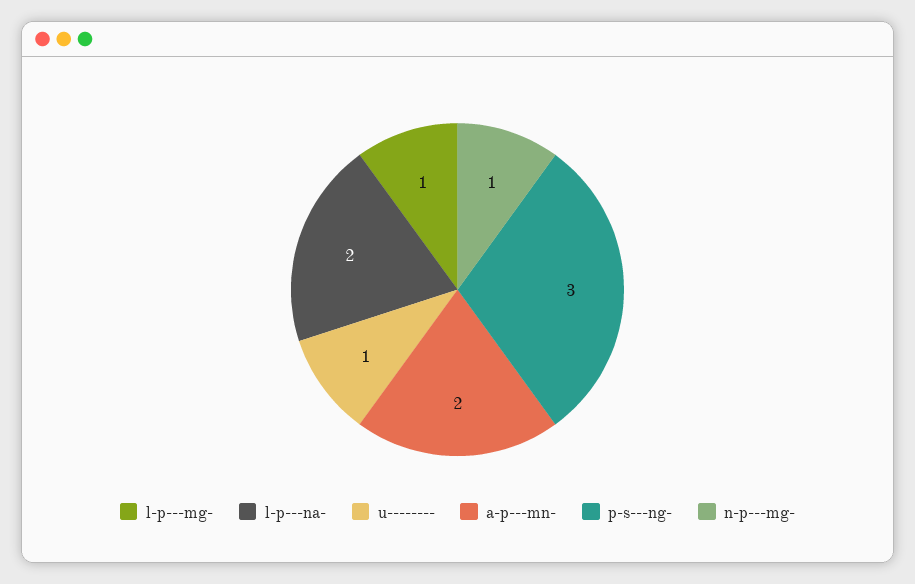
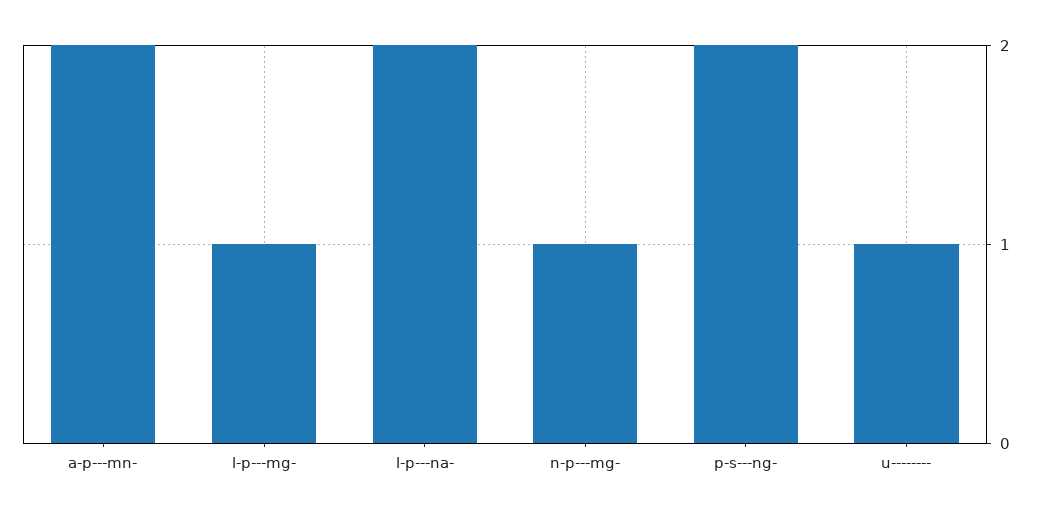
p-s---ng-: 3 -> 2

